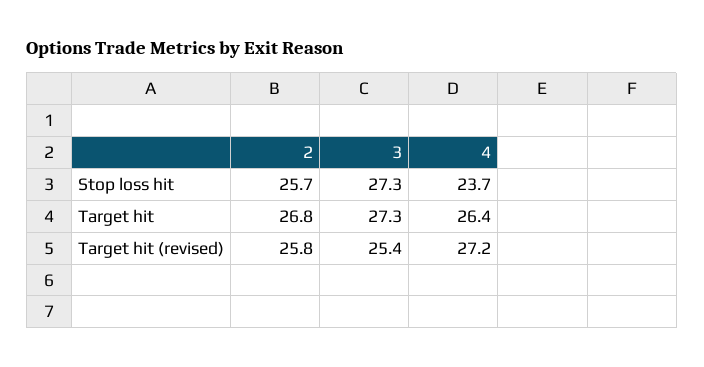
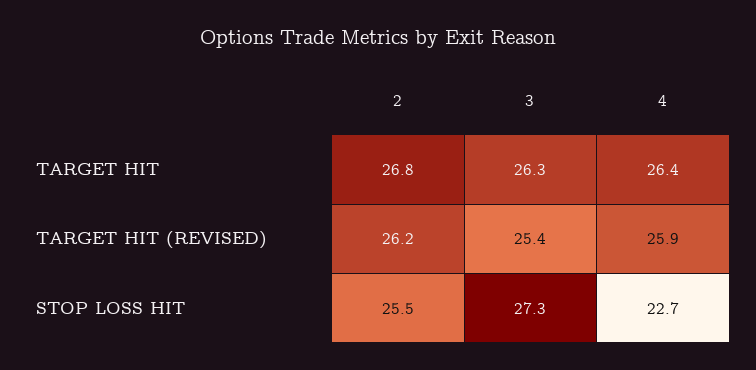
2, Stop loss hit: 25.7 -> 25.5
4, Stop loss hit: 23.7 -> 22.7
3, Target hit: 27.3 -> 26.3
2, Target hit (revised): 25.8 -> 26.2
4, Target hit (revised): 27.2 -> 25.9

